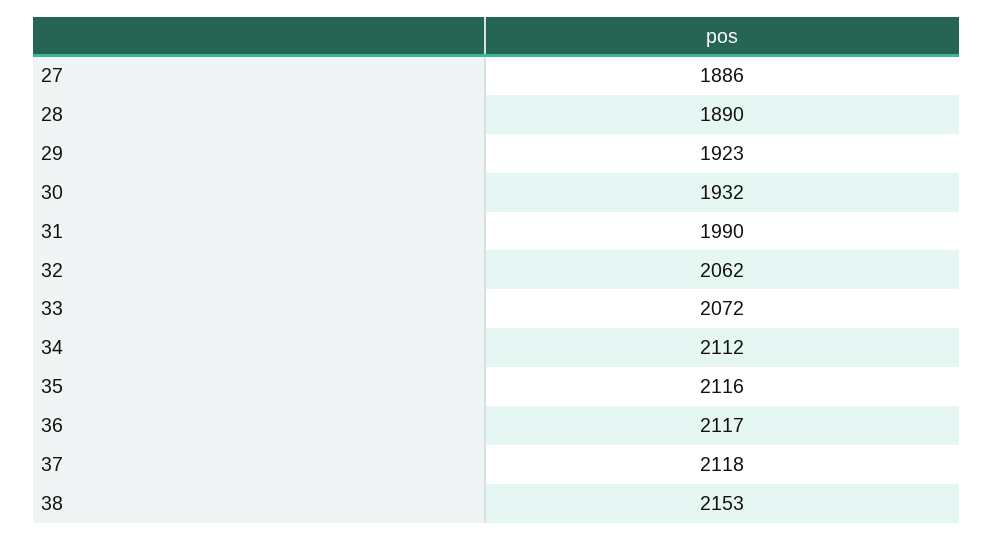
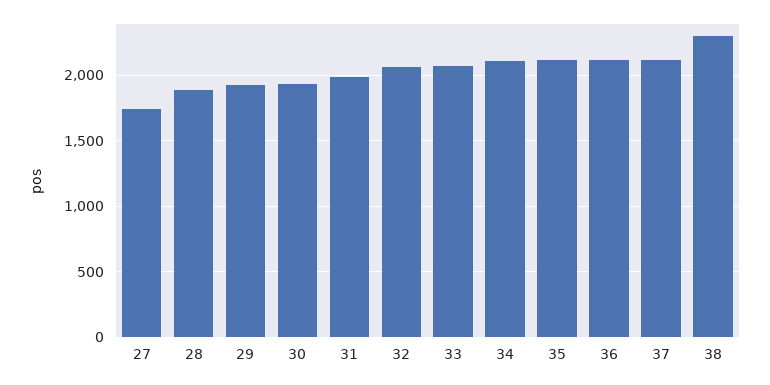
27: 1886 -> 1750
38: 2153 -> 2300

